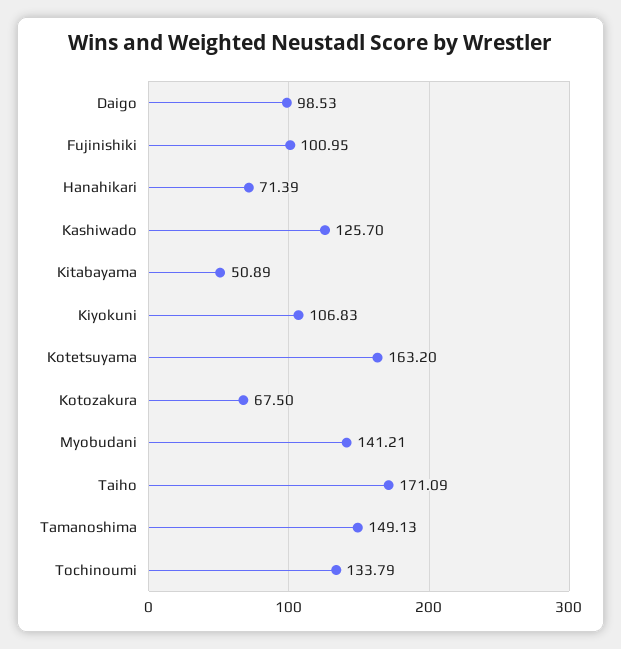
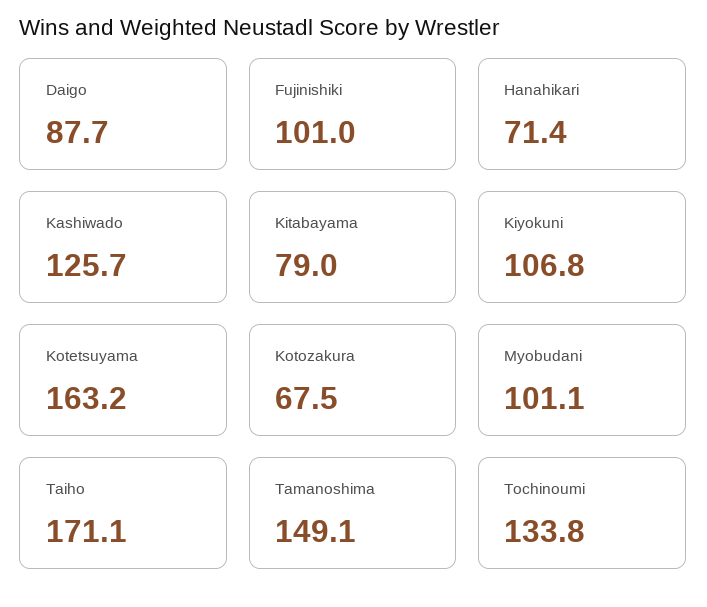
Daigo: 98.53 -> 87.7
Kitabayama: 50.89 -> 79
Myobudani: 141.21 -> 101.1

